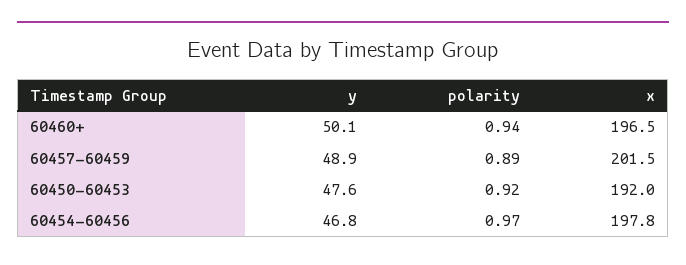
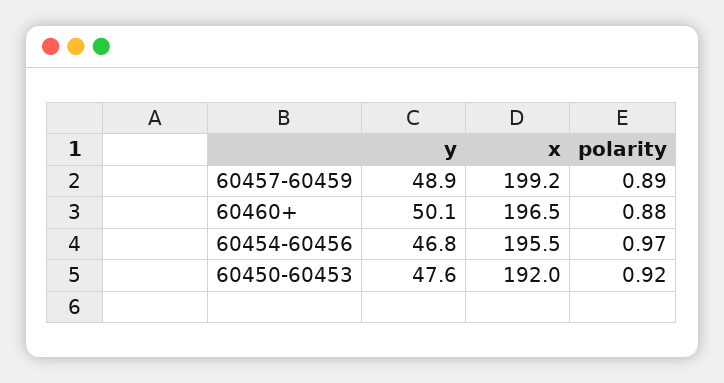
polarity, 60460+: 0.94 -> 0.88
x, 60457-60459: 201.5 -> 199.2
x, 60454-60456: 197.8 -> 195.5

